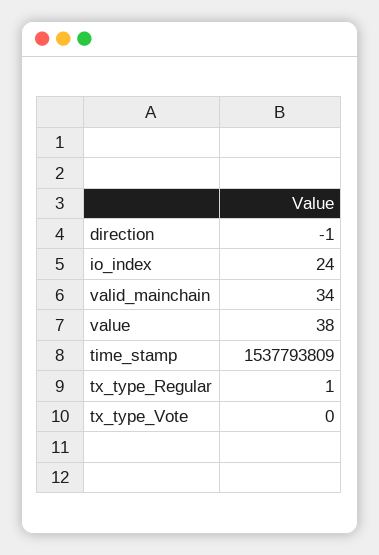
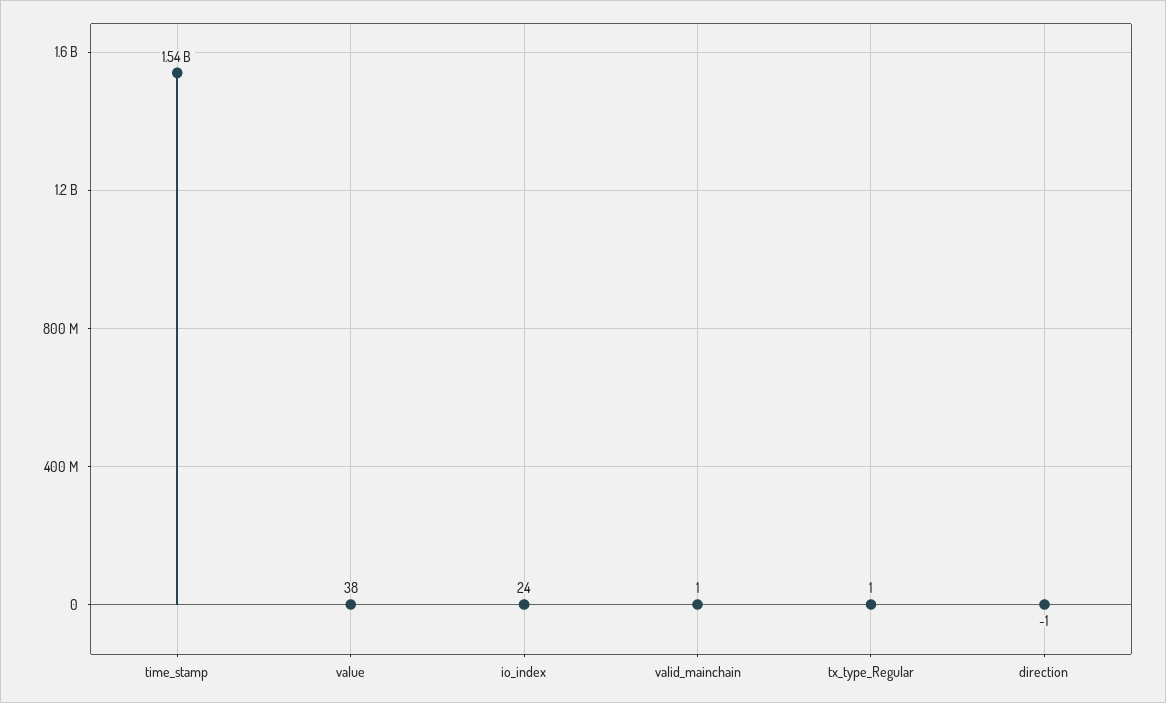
valid_mainchain: 34 -> 1
tx_type_Vote: 0 -> none

